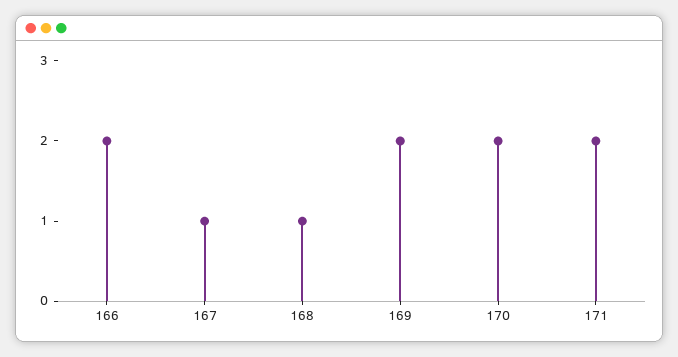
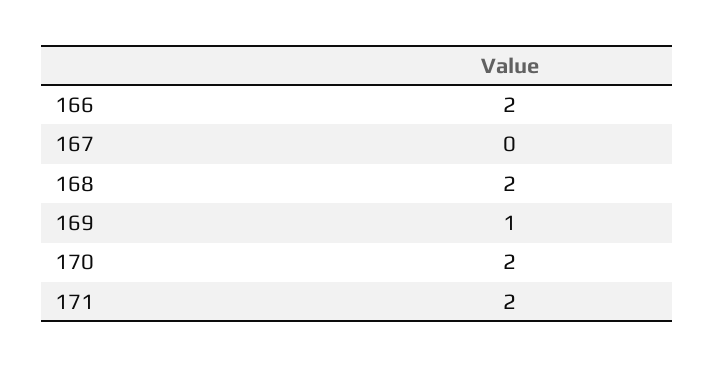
167: 1 -> 0
168: 1 -> 2
169: 2 -> 1

